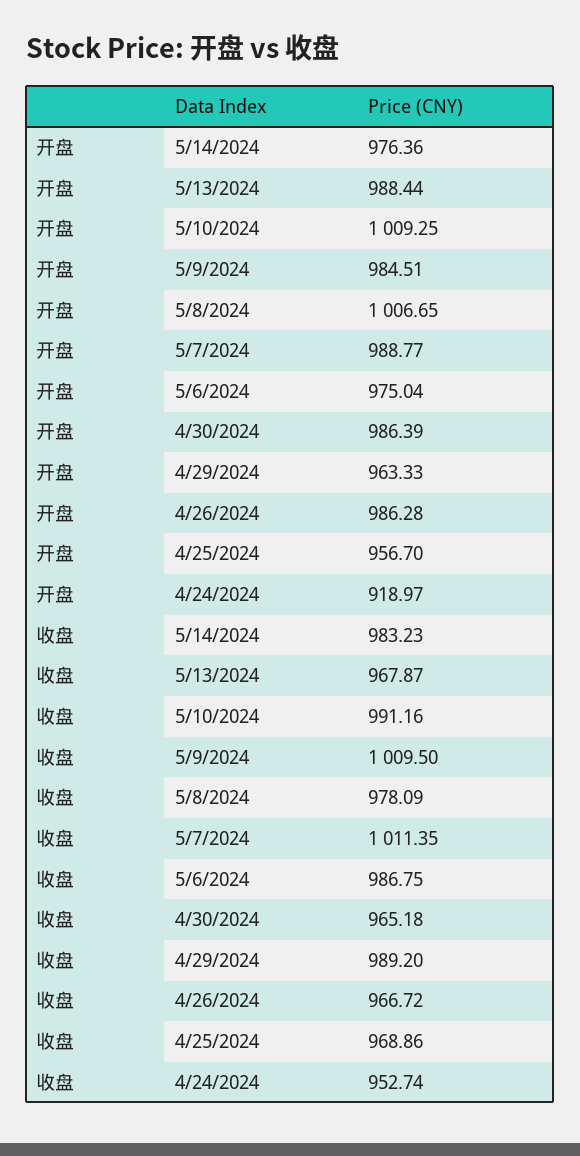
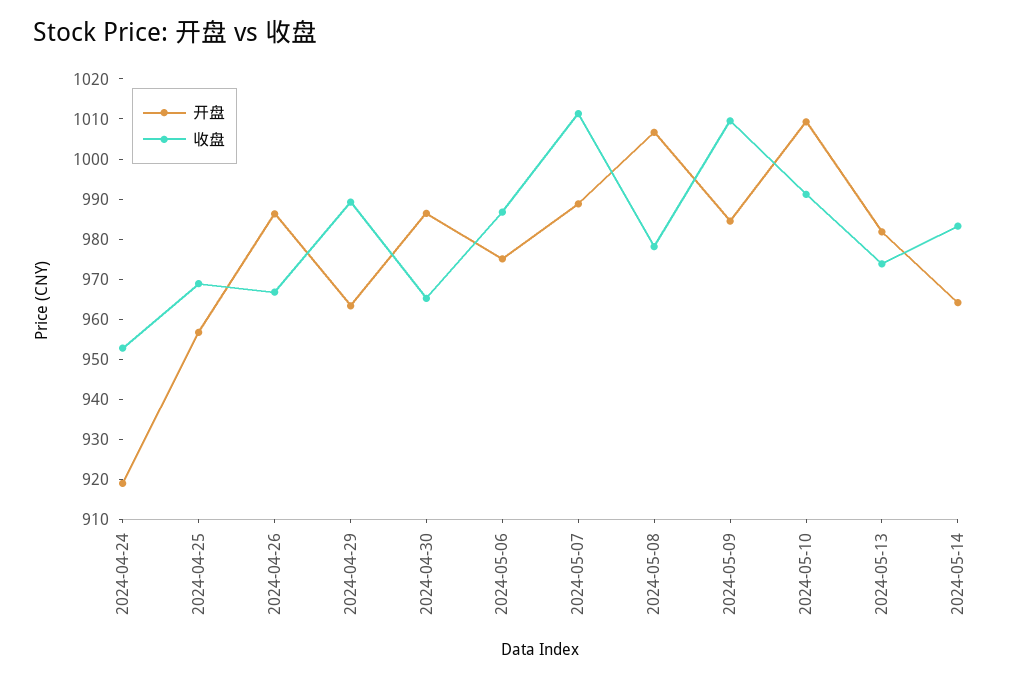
开盘, 5/14/2024: 976.36 -> 964
开盘, 5/13/2024: 988.44 -> 982
收盘, 5/13/2024: 967.87 -> 974

